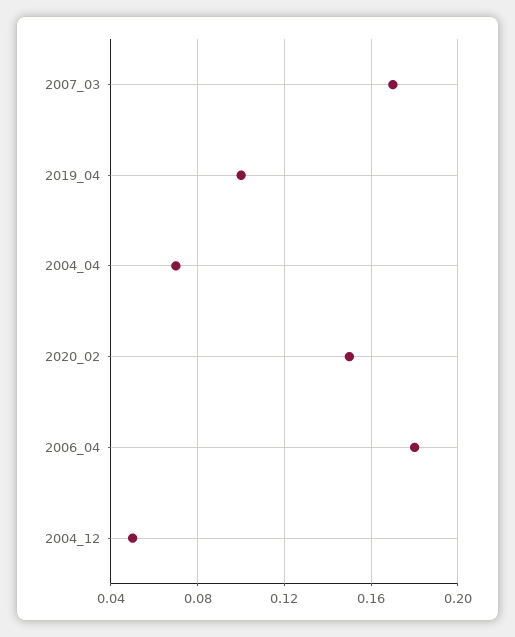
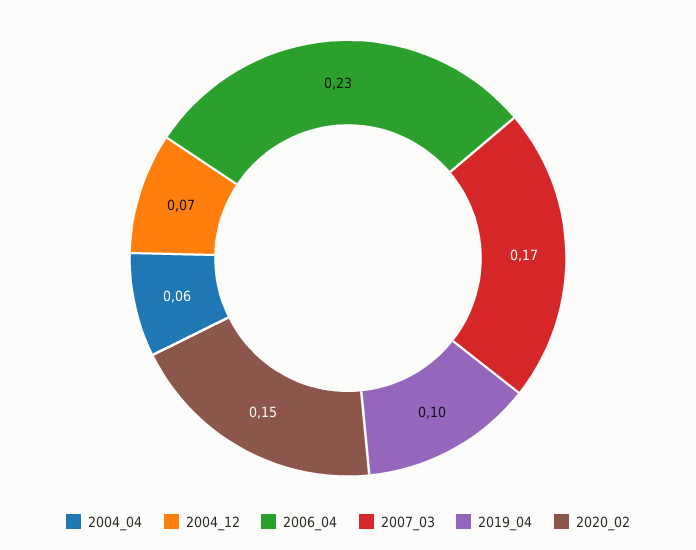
2004_04: 0.07 -> 0.06
2006_04: 0.18 -> 0.23
2004_12: 0.05 -> 0.07

